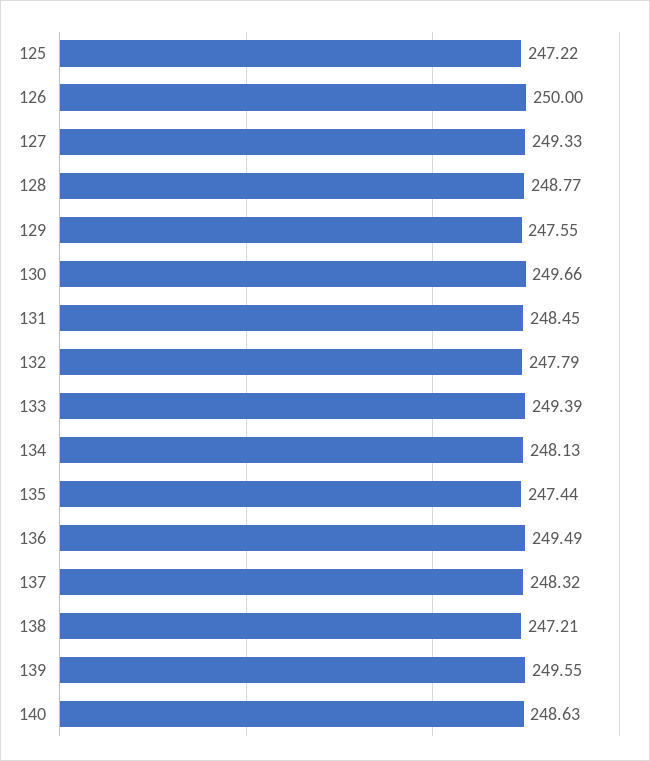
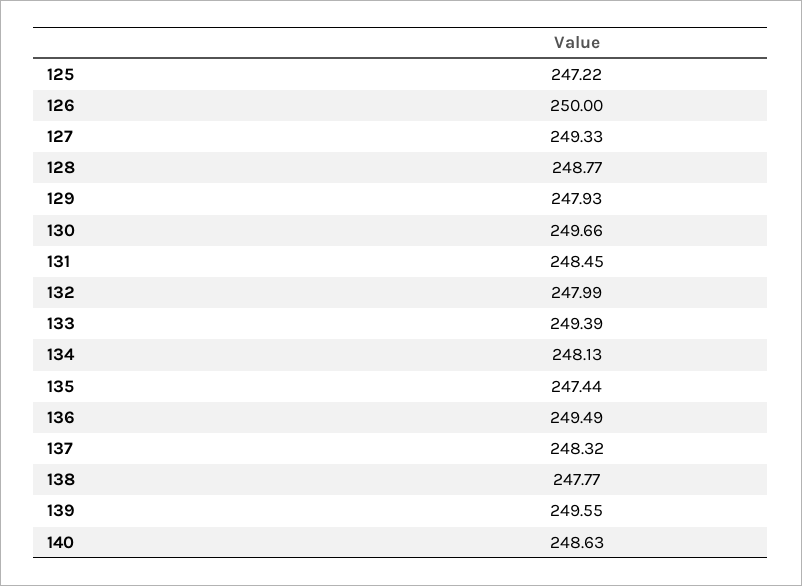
129: 247.55 -> 247.93
132: 247.79 -> 247.99
138: 247.21 -> 247.77

